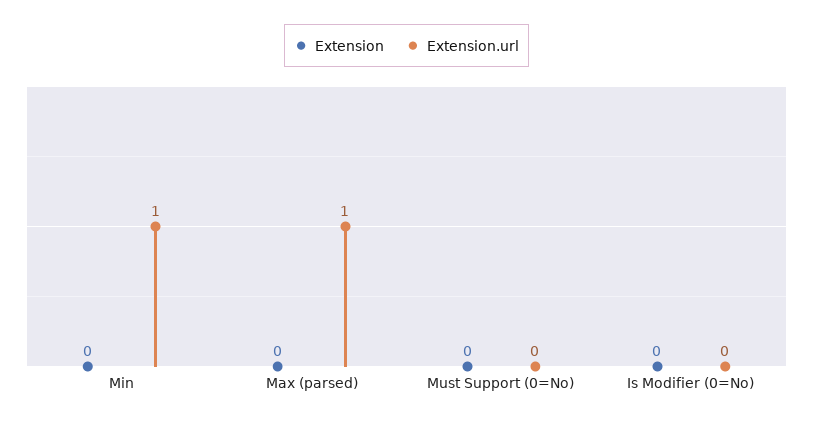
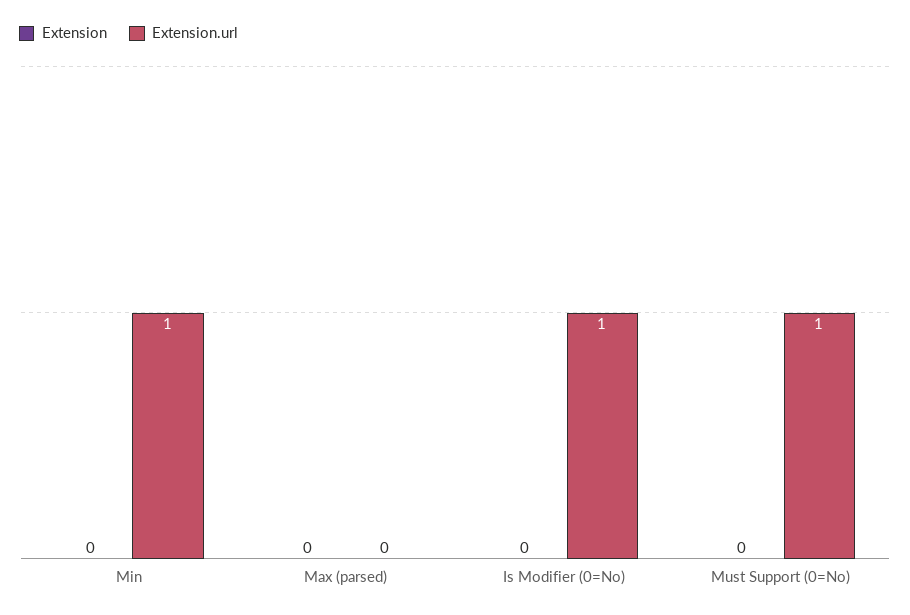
Extension.url, Max (parsed): 1 -> 0
Extension.url, Must Support (0=No): 0 -> 1
Extension.url, Is Modifier (0=No): 0 -> 1

